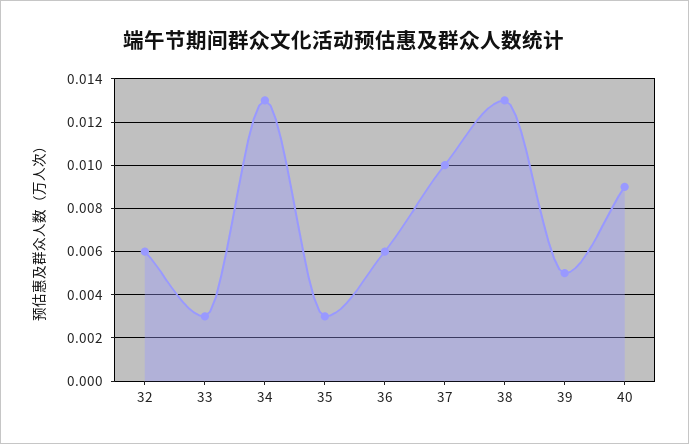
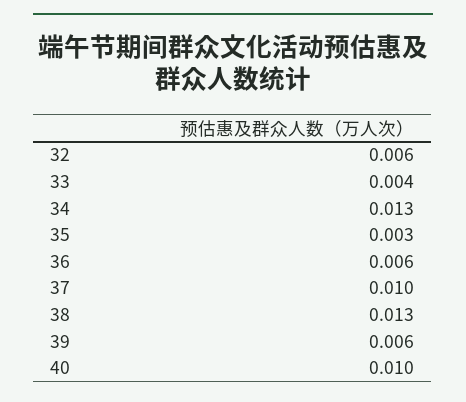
33: 0.003 -> 0.004
39: 0.005 -> 0.006
40: 0.009 -> 0.01

